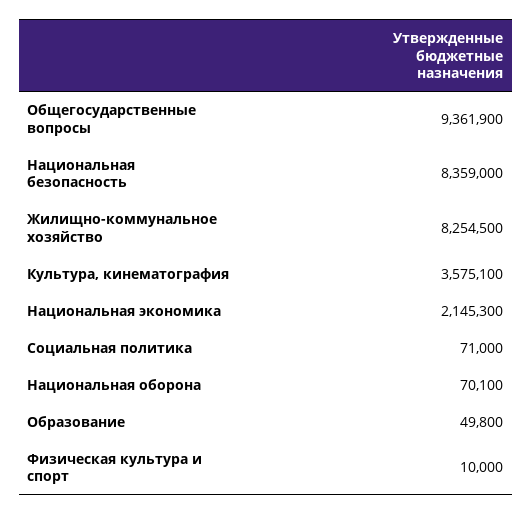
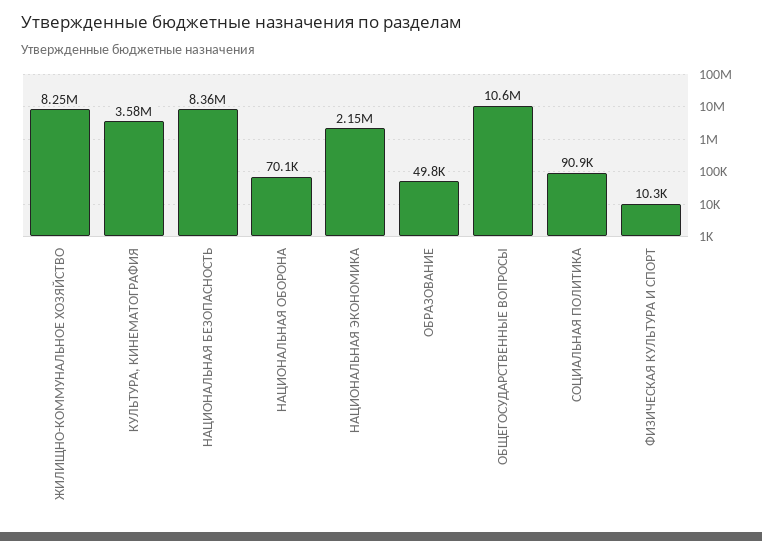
Общегосударственные вопросы: 9361900 -> 10600000
Социальная политика: 71000 -> 90900
Физическая культура и спорт: 10000 -> 10300

